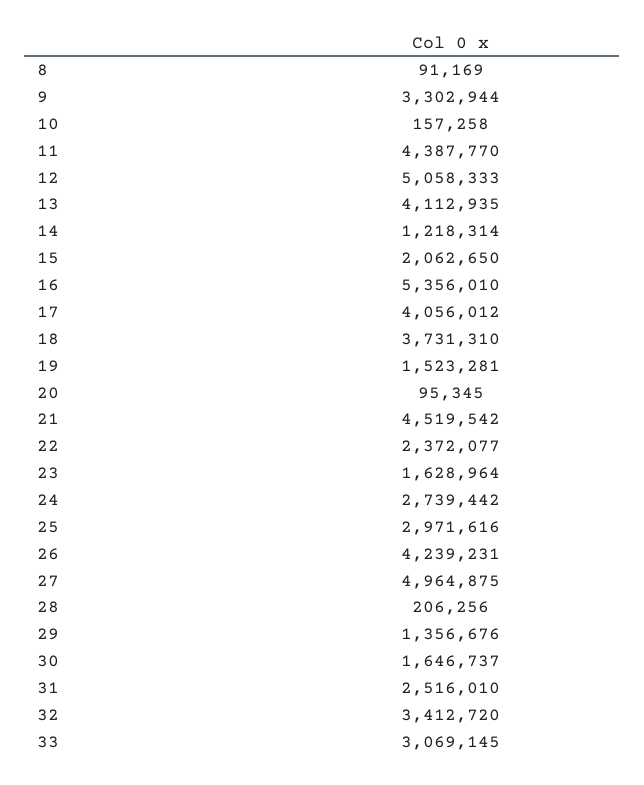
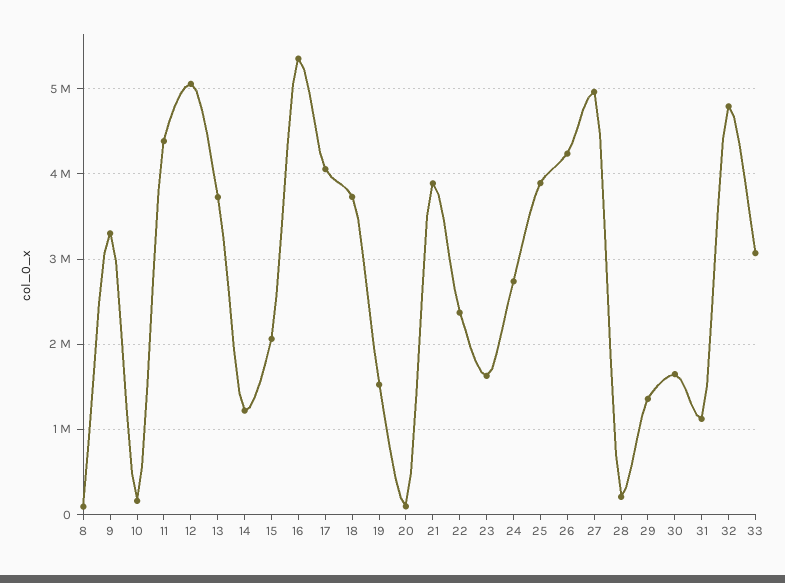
13: 4112935 -> 3700000
21: 4519542 -> 3900000
25: 2971616 -> 3900000
31: 2516010 -> 1100000
32: 3412720 -> 4800000

